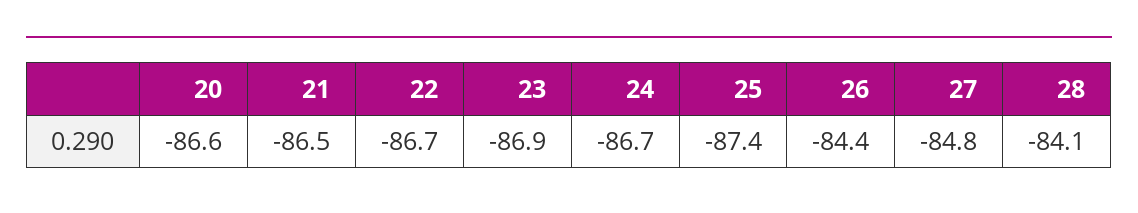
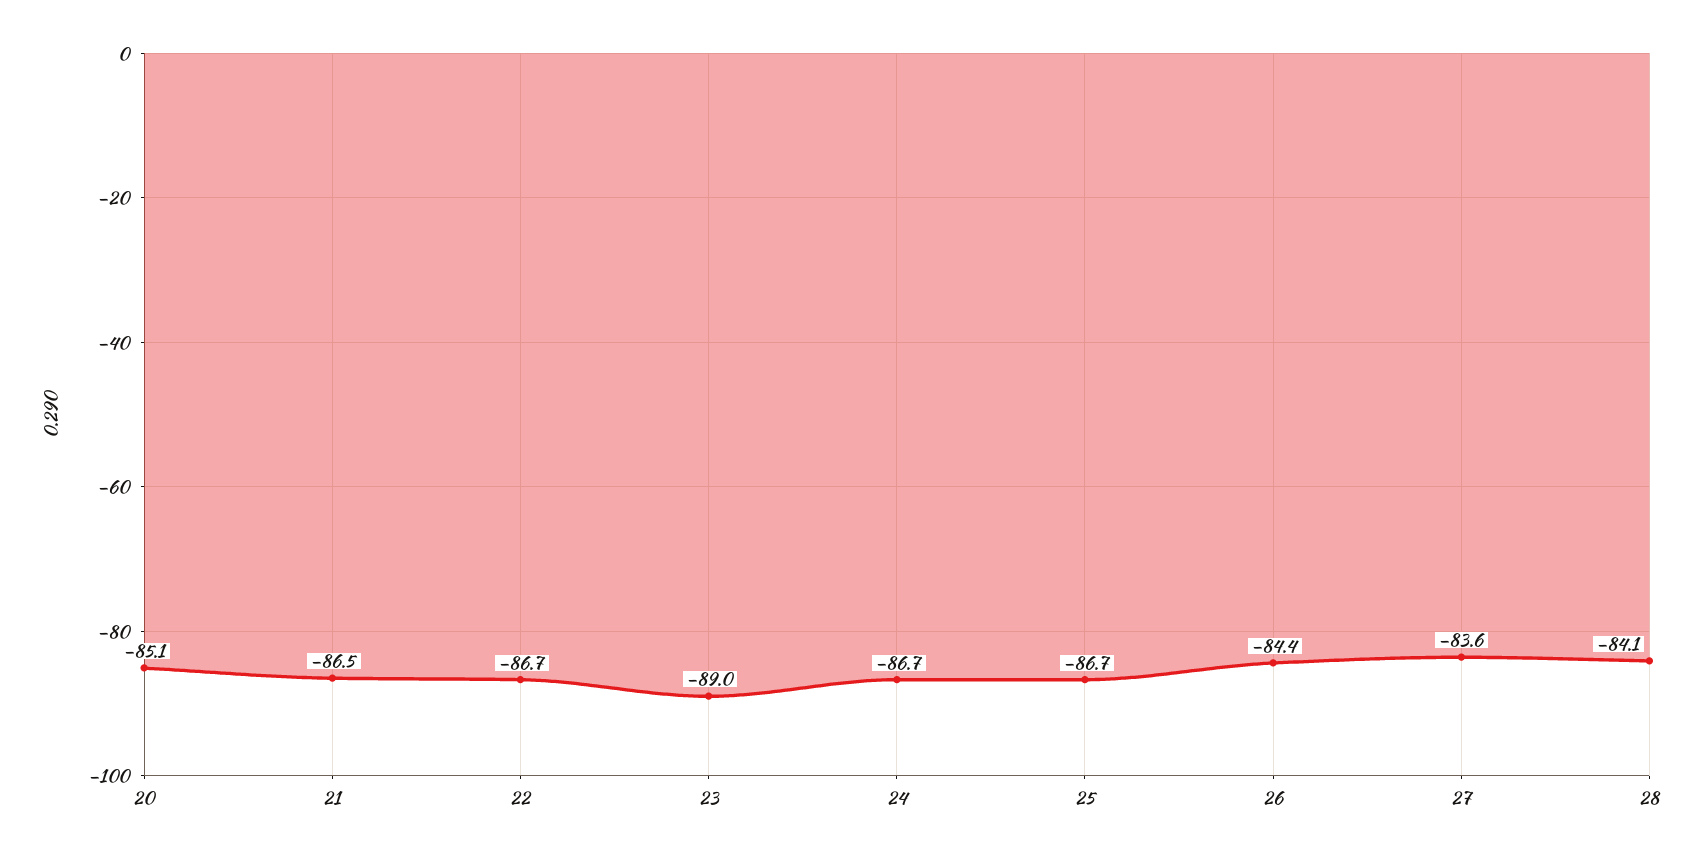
20: -86.6 -> -85.1
23: -86.9 -> -89
25: -87.4 -> -86.7
27: -84.8 -> -83.6

